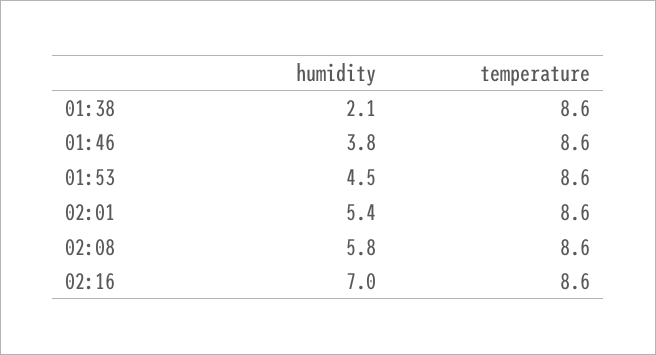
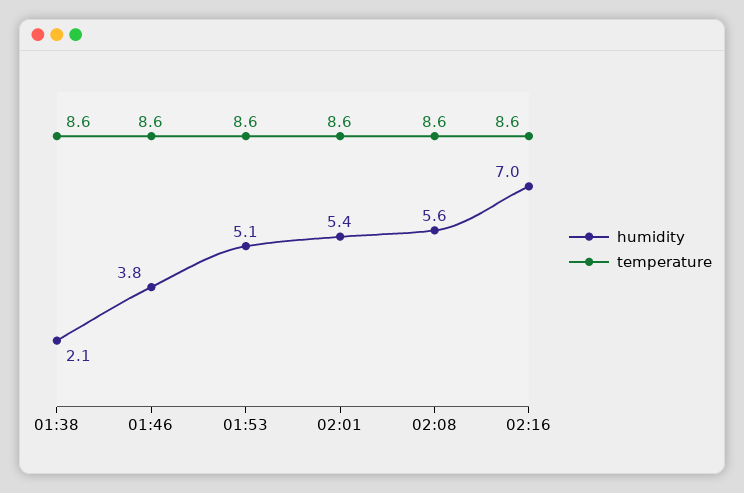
humidity, 01:53: 4.5 -> 5.1
humidity, 02:08: 5.8 -> 5.6

